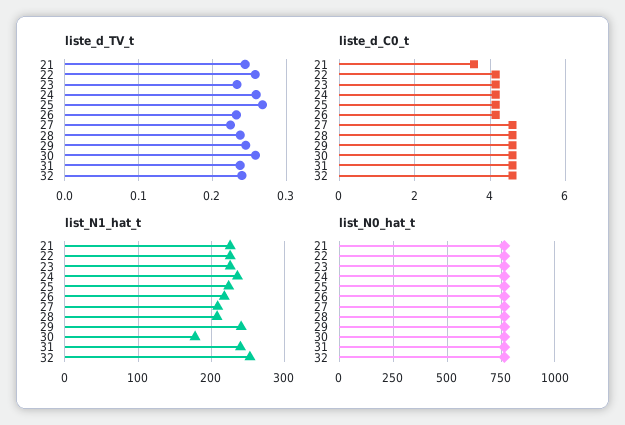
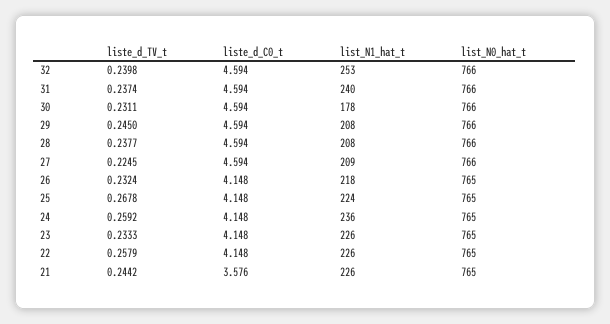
liste_d_TV_t, 30: 0.26 -> 0.2311
list_N1_hat_t, 29: 240 -> 208

